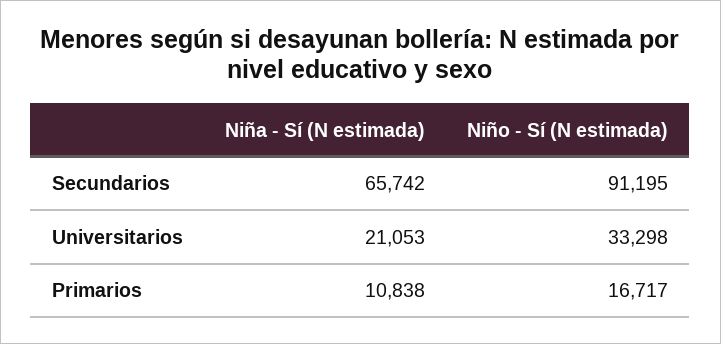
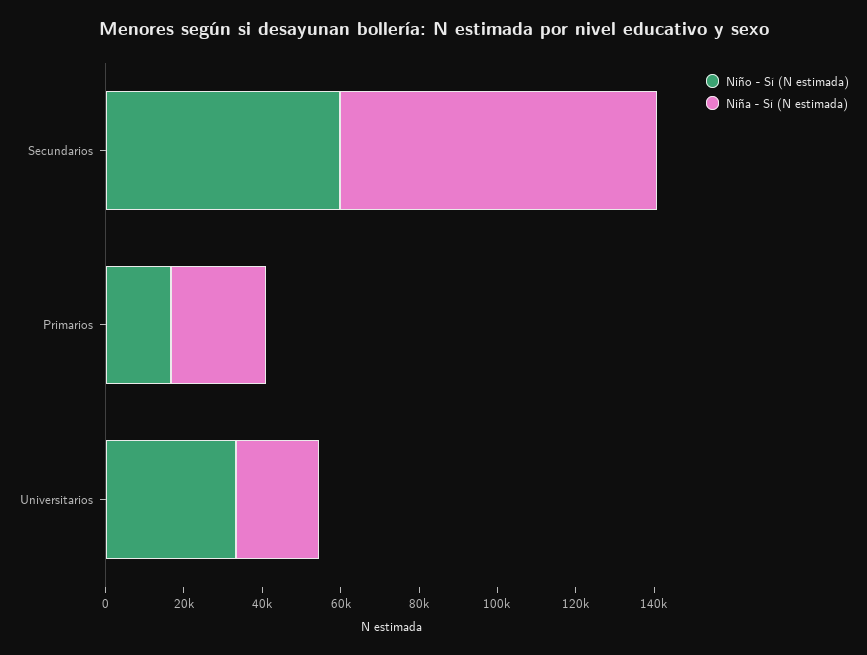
Niña - Sí (N estimada), Secundarios: 65742 -> 80000
Niño - Sí (N estimada), Secundarios: 91195 -> 60000
Niña - Sí (N estimada), Primarios: 10838 -> 25000

